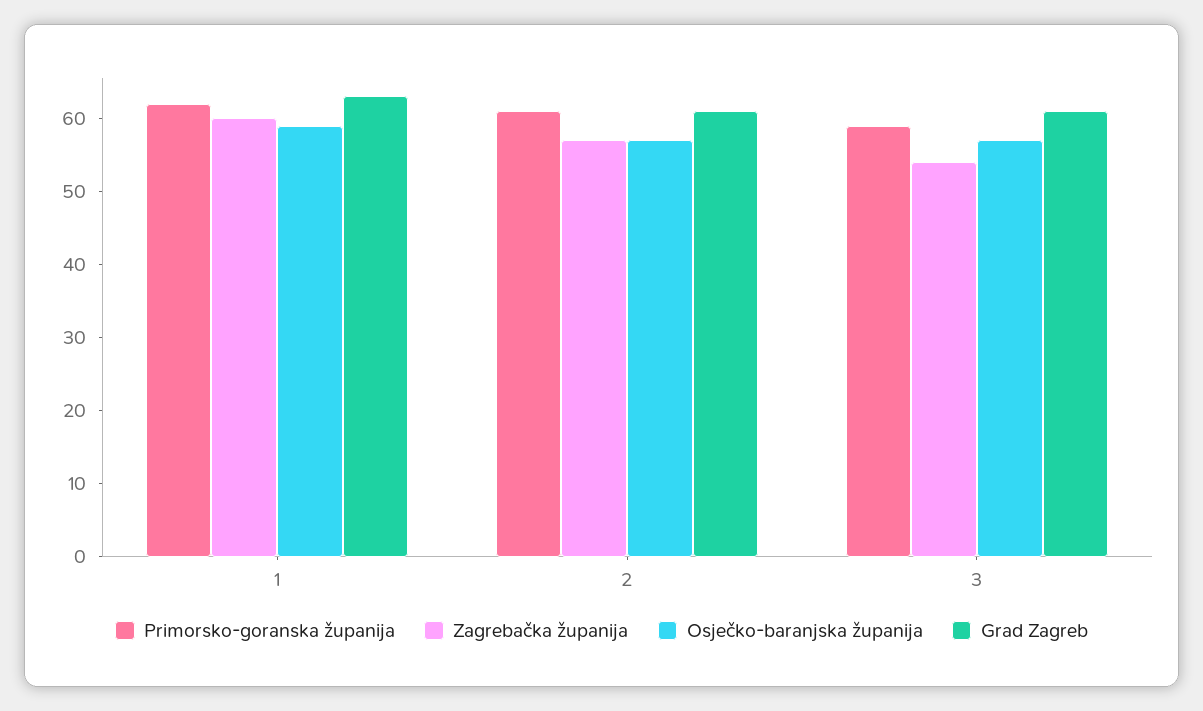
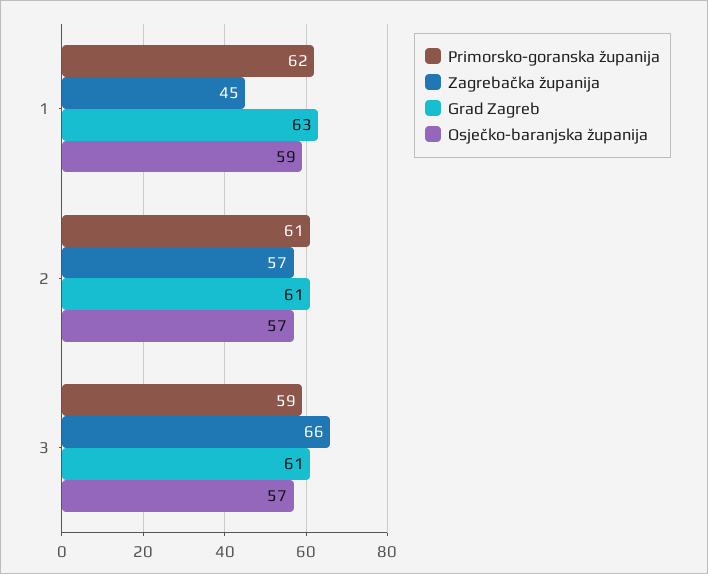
Zagrebačka županija, 1: 60 -> 45
Zagrebačka županija, 3: 55 -> 66

